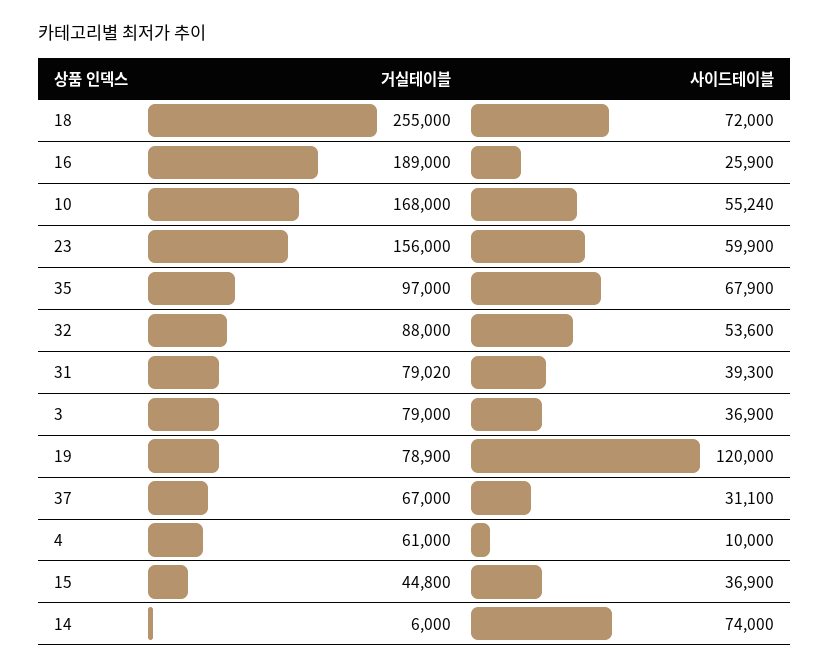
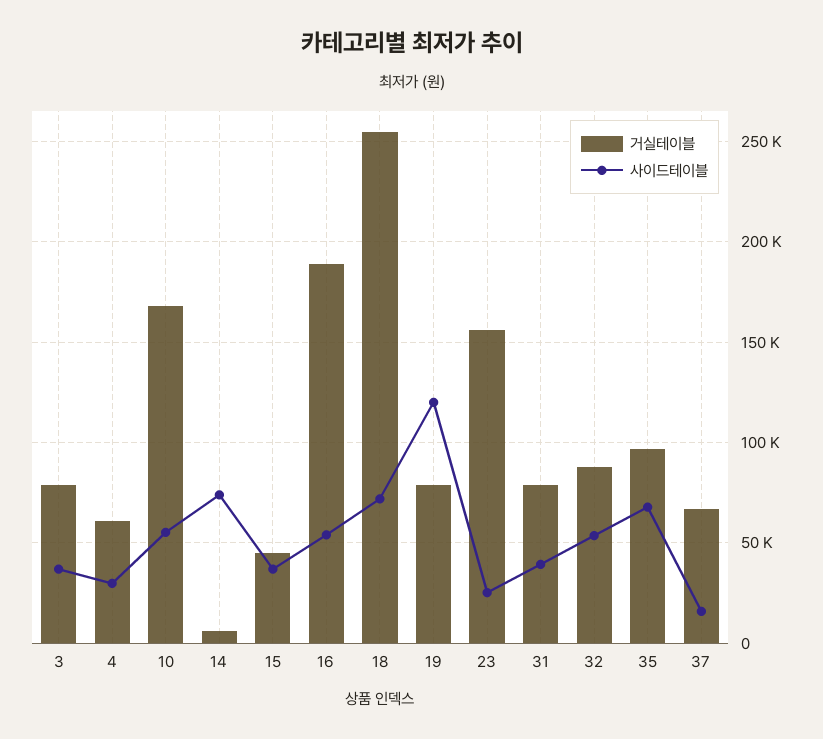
사이드테이블, 16: 25900 -> 55000
사이드테이블, 23: 59900 -> 25000
사이드테이블, 37: 31100 -> 15000
사이드테이블, 4: 10000 -> 30000

